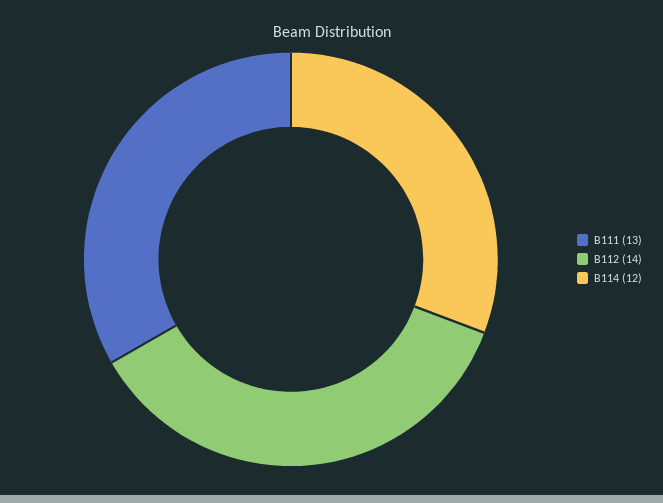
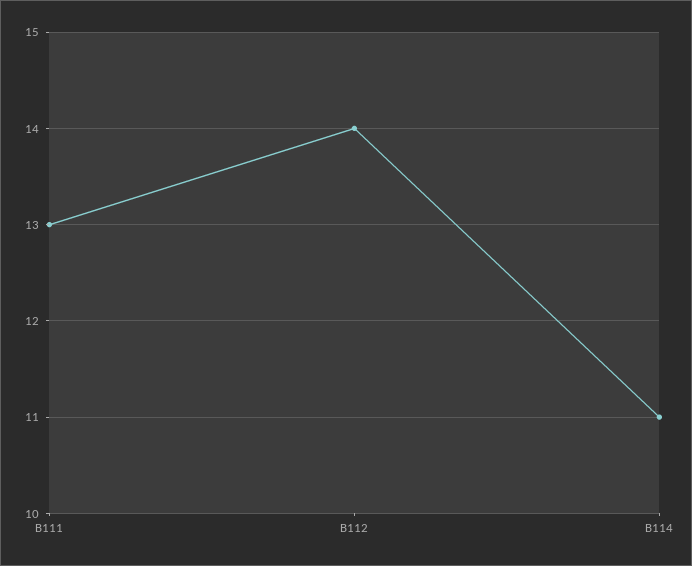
B114: 12 -> 11

